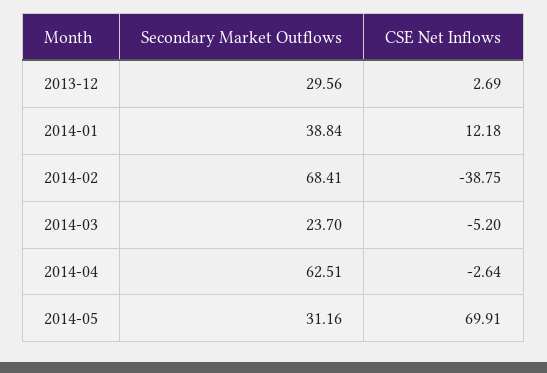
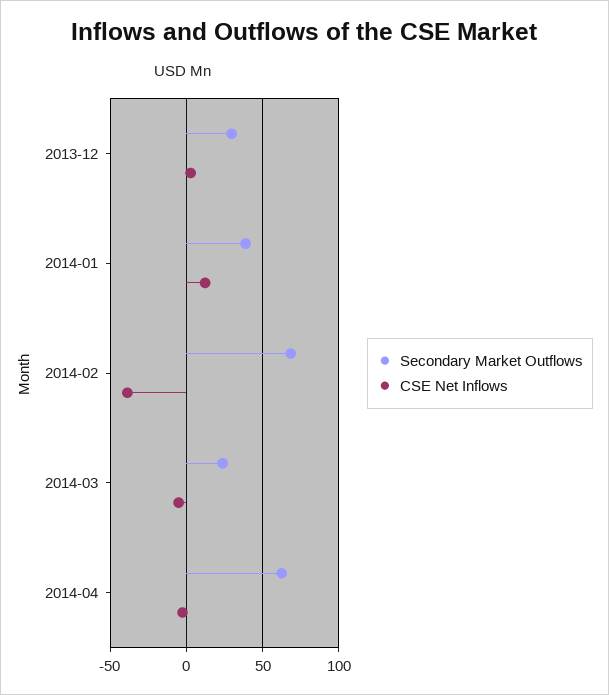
Secondary Market Outflows, 2014-05: 31.16 -> none
CSE Net Inflows, 2014-05: 69.91 -> none

